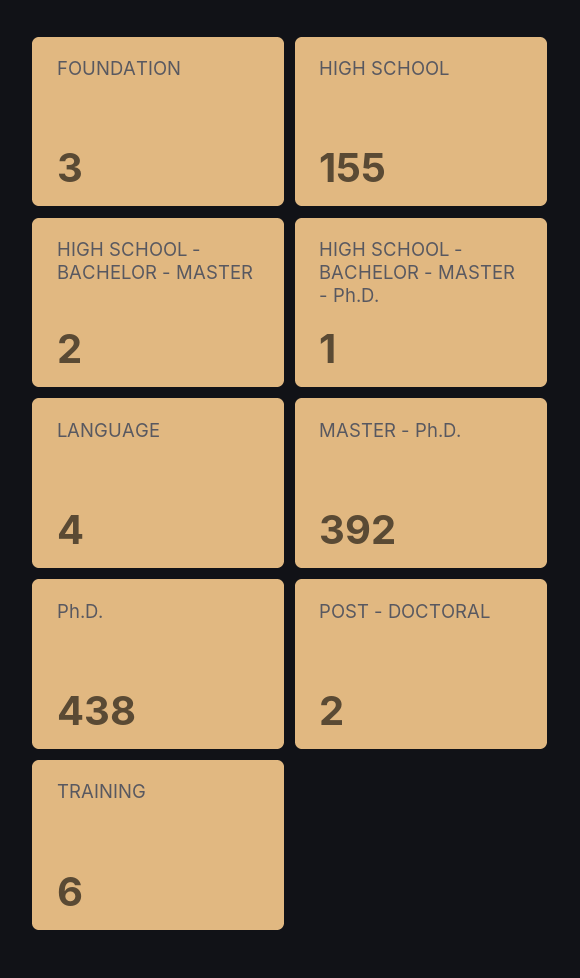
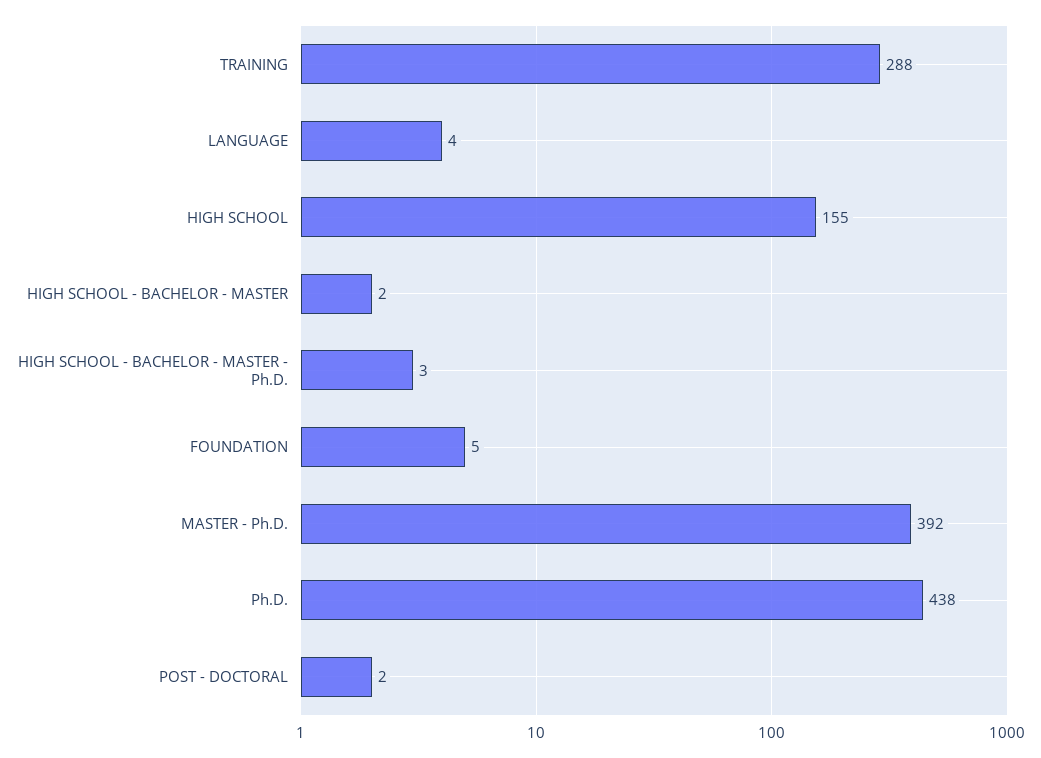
FOUNDATION: 3 -> 5
HIGH SCHOOL - BACHELOR - MASTER - Ph.D.: 1 -> 3
TRAINING: 6 -> 288

